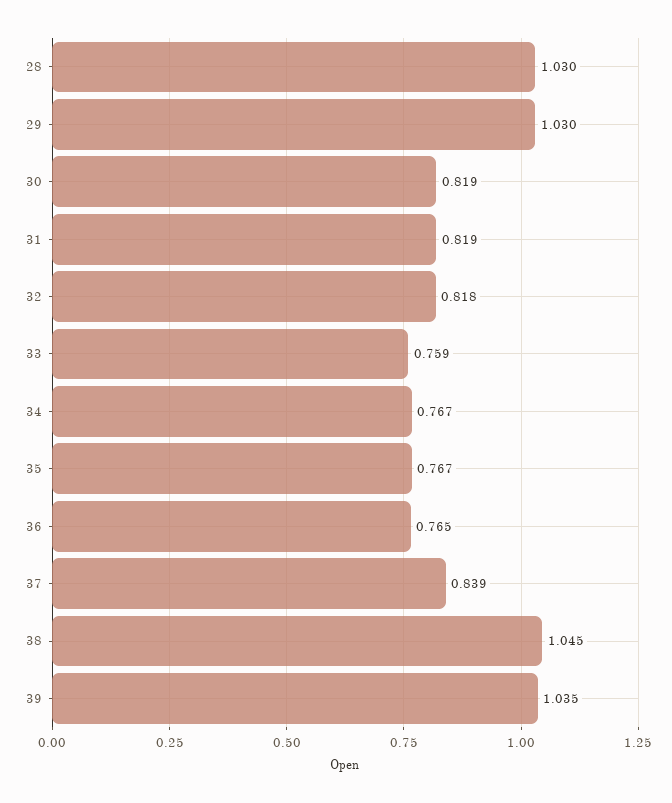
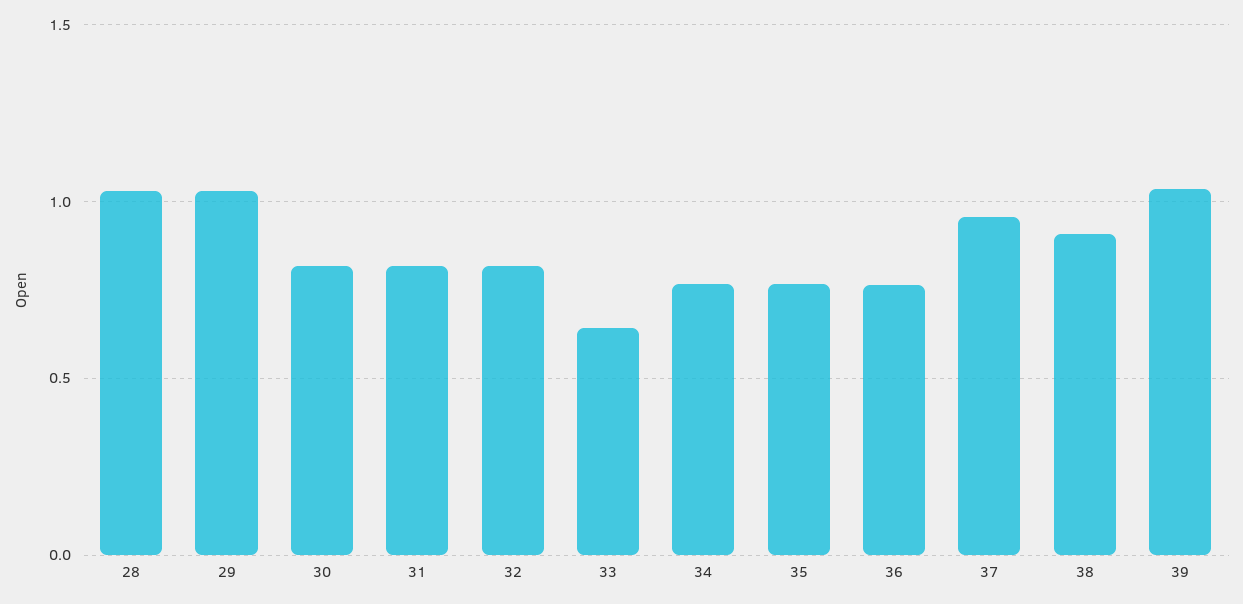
33: 0.759 -> 0.65
37: 0.839 -> 0.95
38: 1.045 -> 0.9

